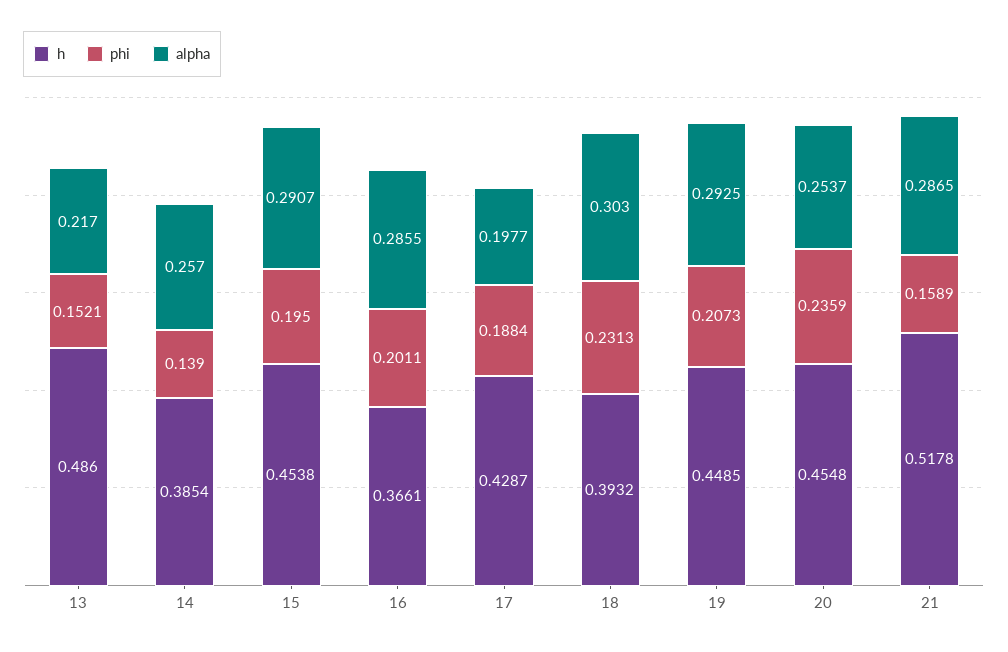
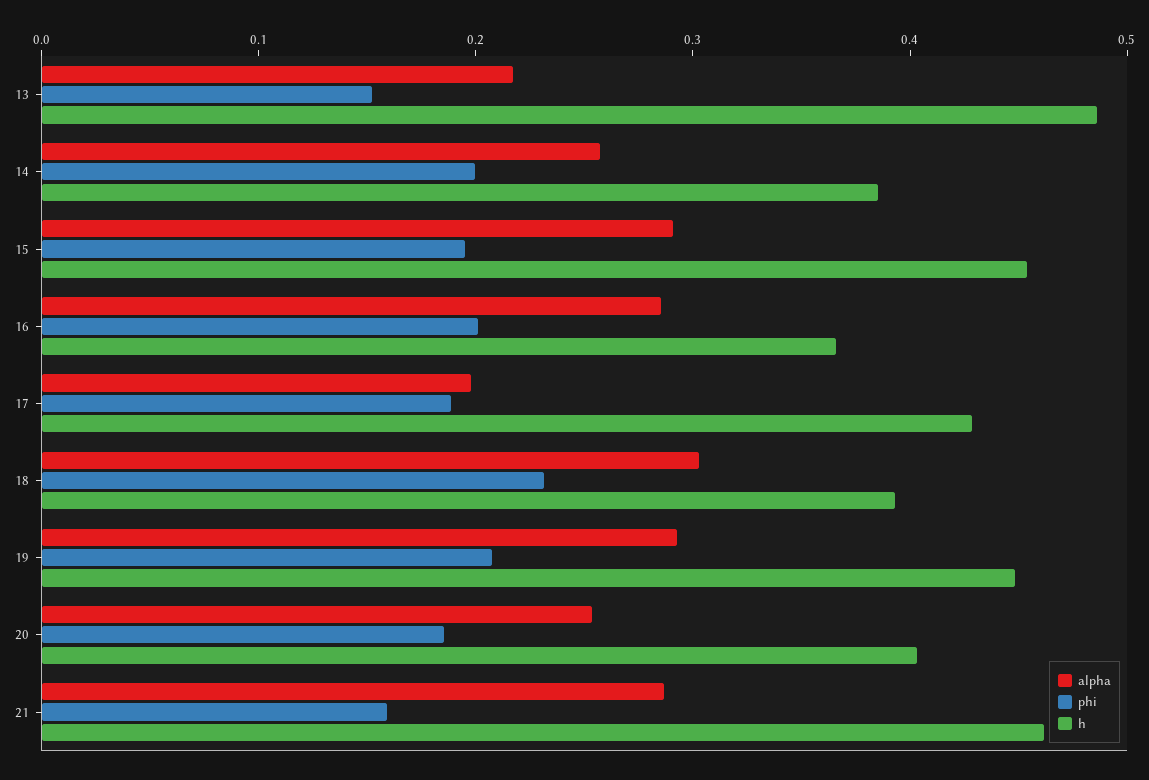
phi, 14: 0.139 -> 0.2
h, 20: 0.4548 -> 0.4
phi, 20: 0.2359 -> 0.18
h, 21: 0.5178 -> 0.46

